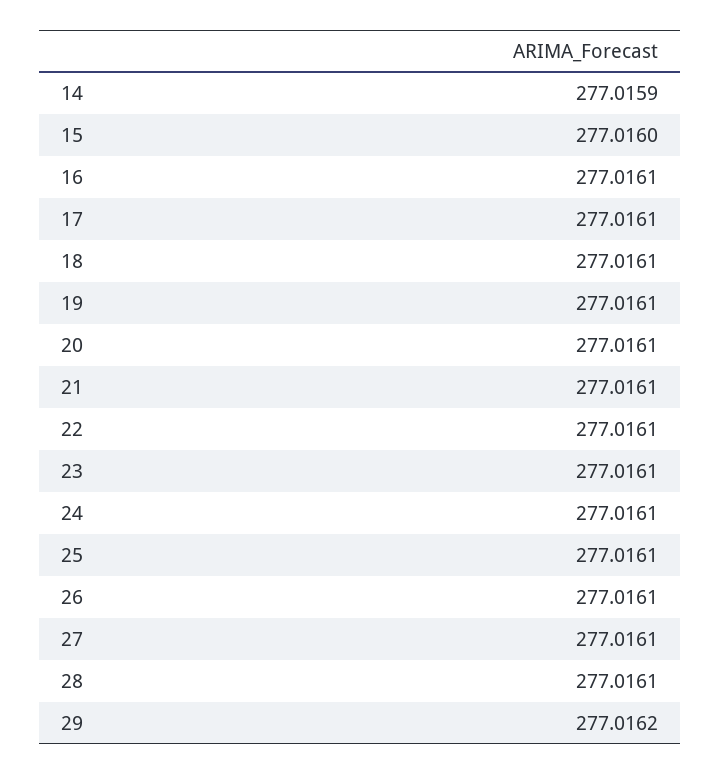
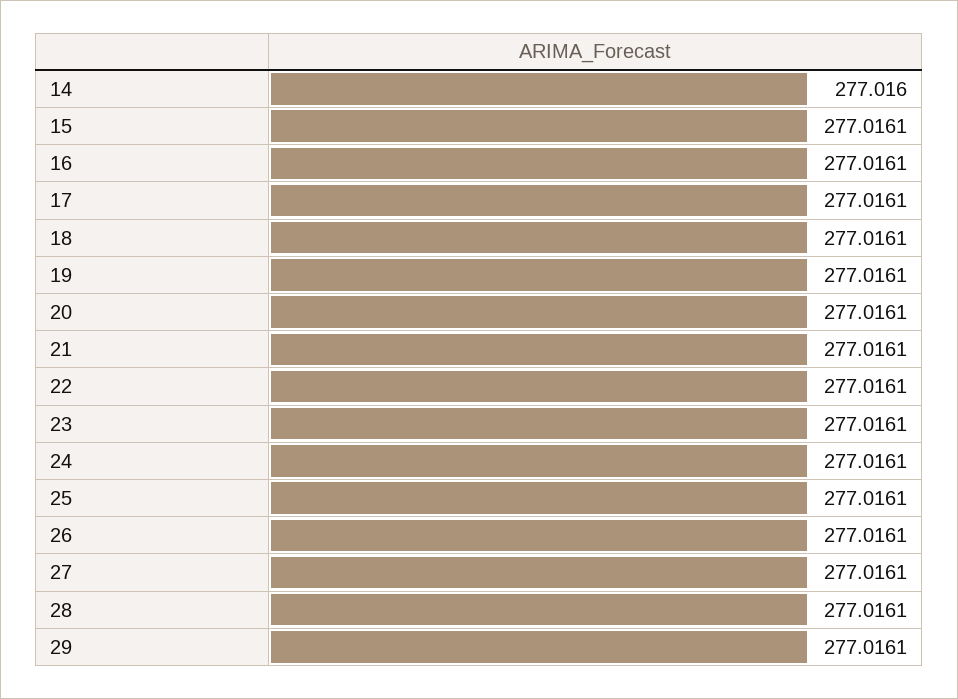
14: 277.0159 -> 277.016
15: 277.016 -> 277.0161
29: 277.0162 -> 277.0161

